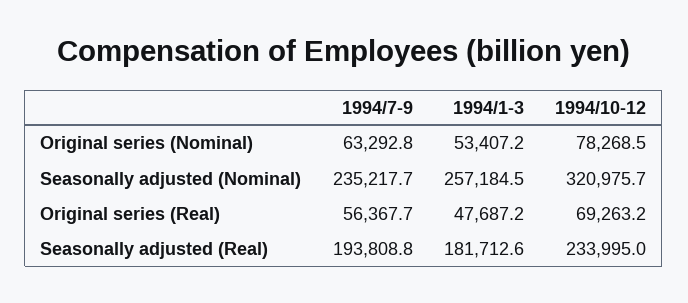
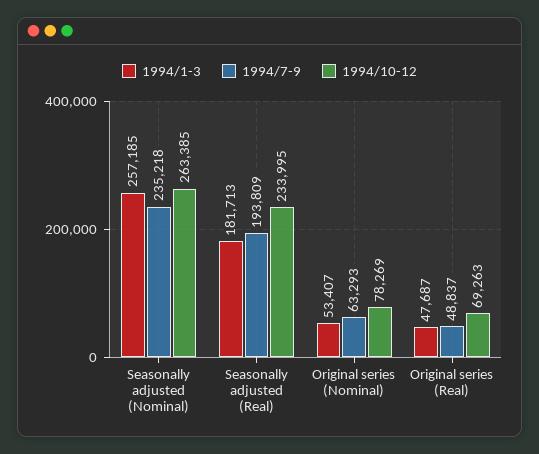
1994/10-12, Seasonally adjusted (Nominal): 320975.7 -> 263385
1994/7-9, Original series (Real): 56367.7 -> 48837

